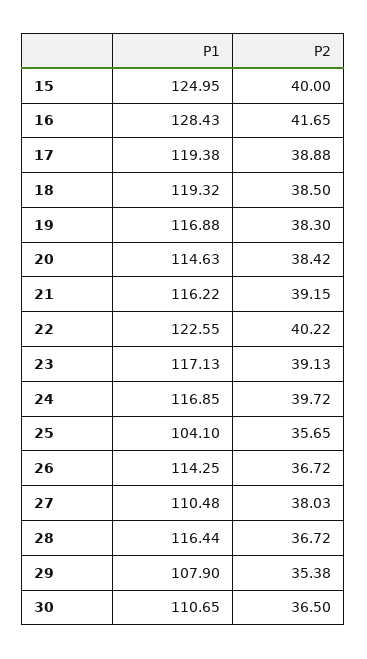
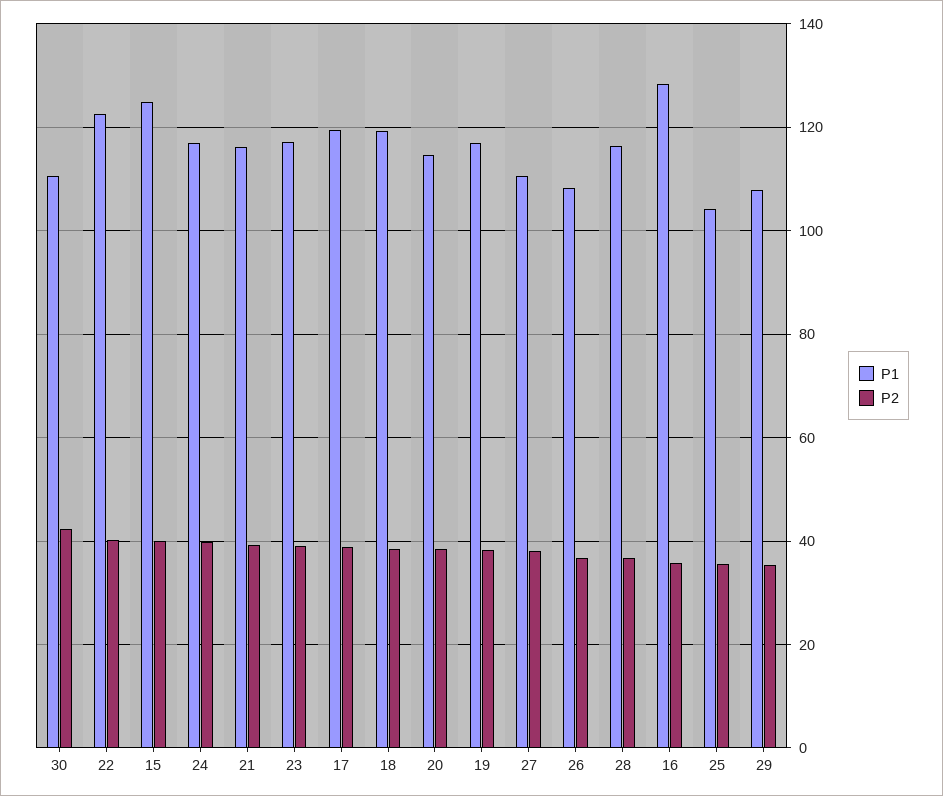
P2, 16: 41.65 -> 36
P1, 26: 114.25 -> 108
P2, 30: 36.5 -> 42

